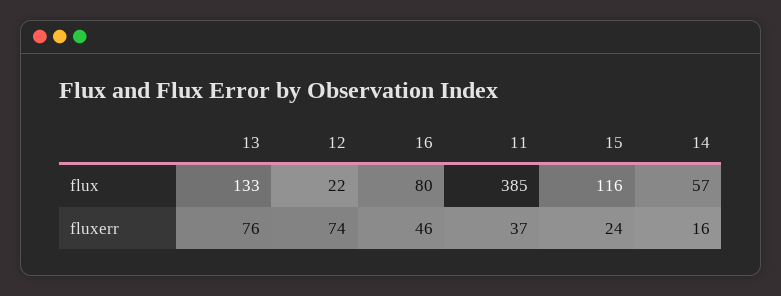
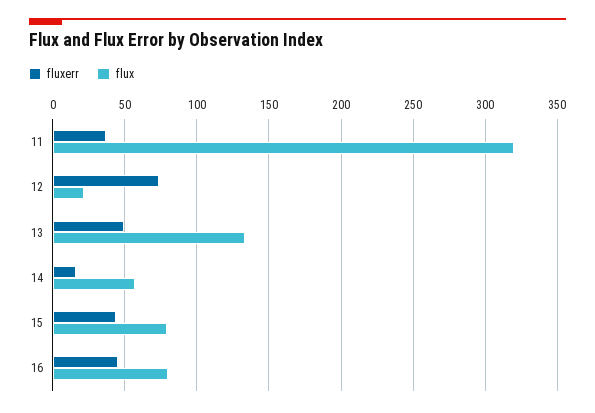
flux, 11: 385 -> 320
flux, 15: 116 -> 80
fluxerr, 13: 76 -> 50
fluxerr, 15: 24 -> 45

